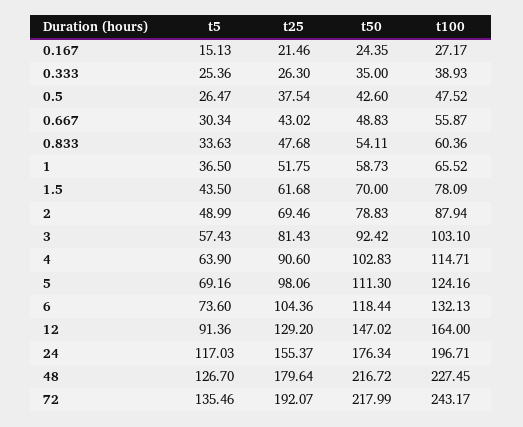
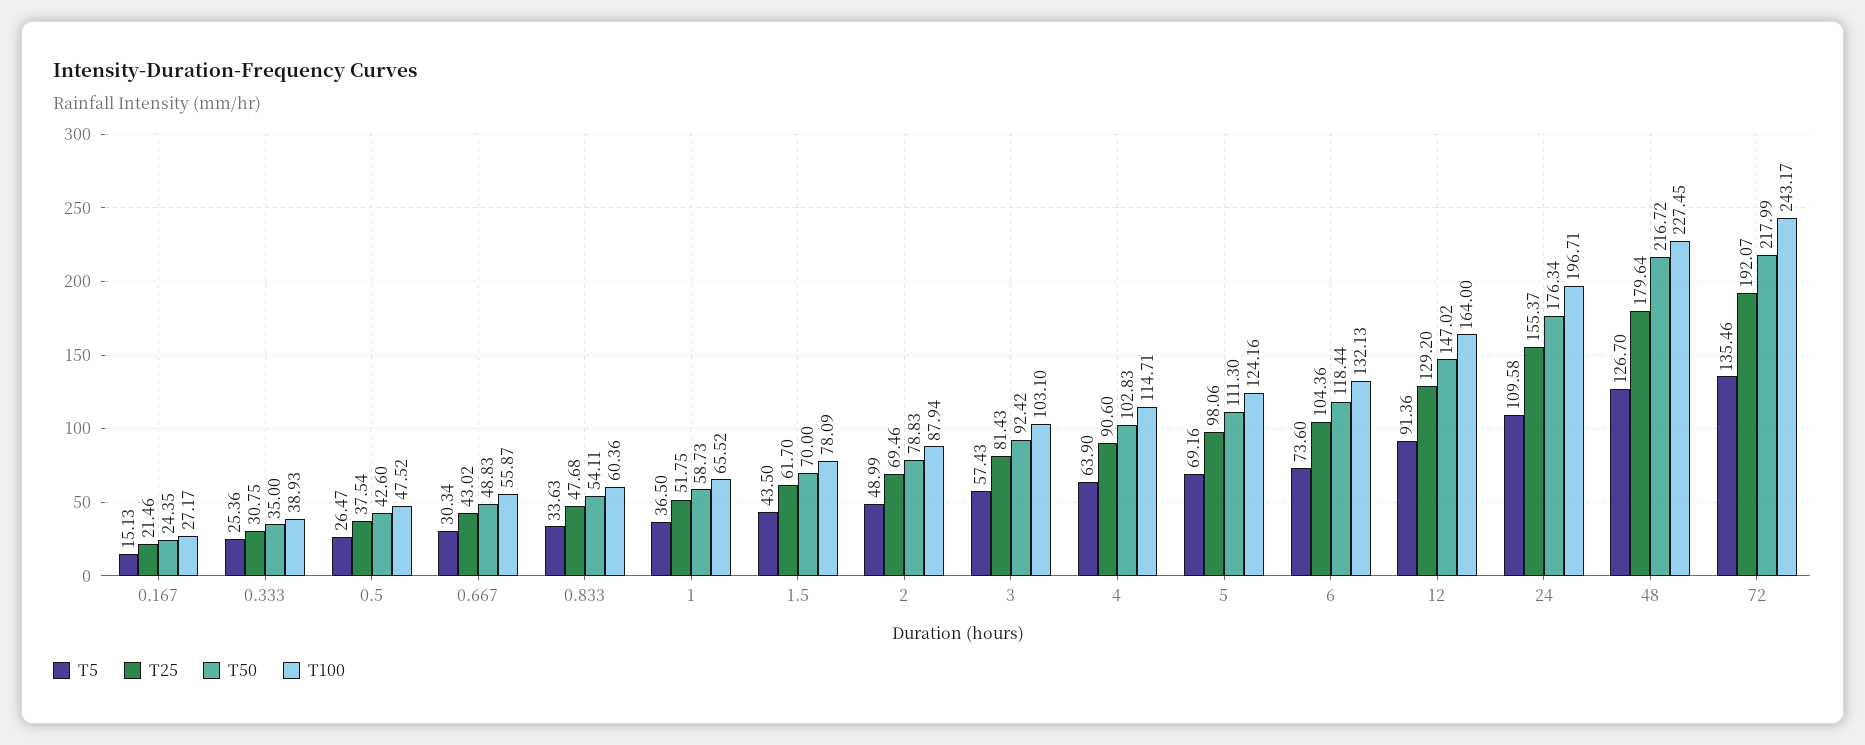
t25, 0.333: 26.3 -> 30.75
t25, 1.5: 61.68 -> 61.7
t5, 24: 117.03 -> 109.58

